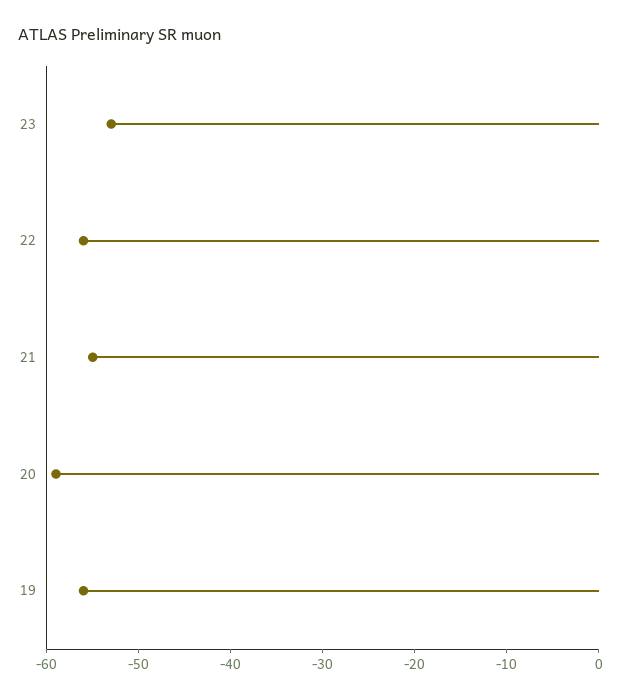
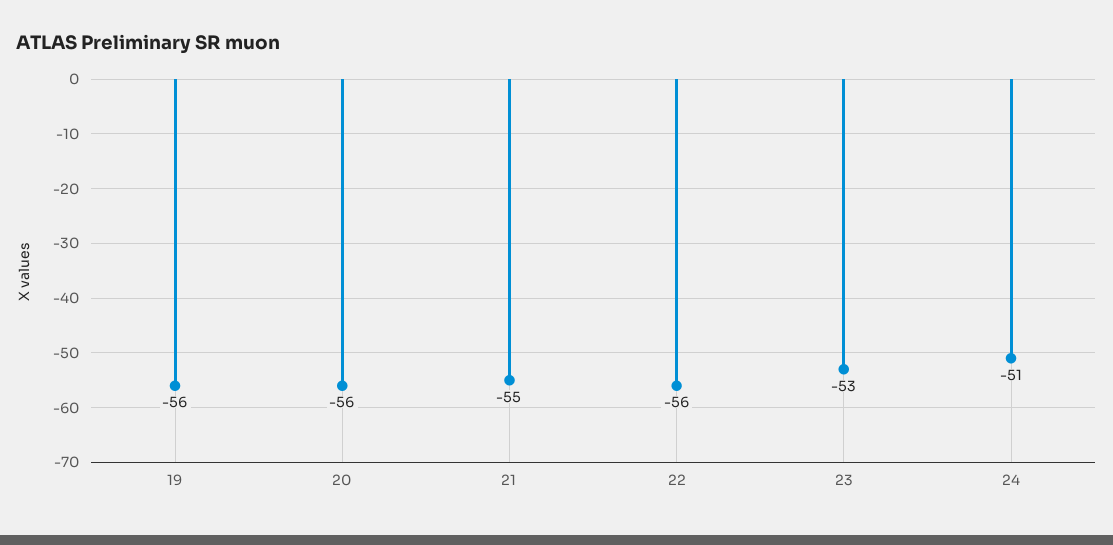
20: -59 -> -56
24: none -> -51

